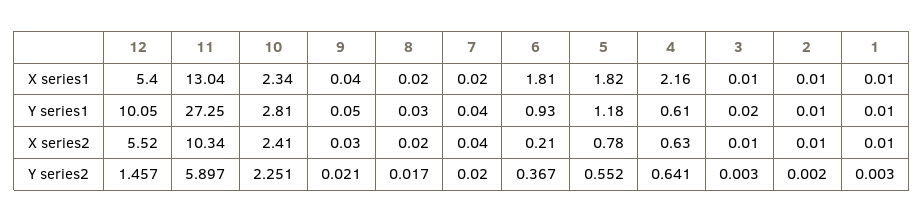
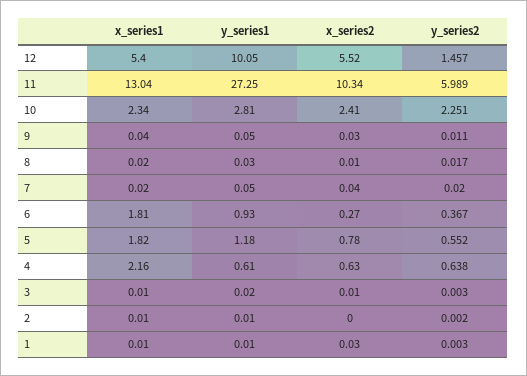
7, Y series1: 0.04 -> 0.05
8, X series2: 0.02 -> 0.01
6, X series2: 0.21 -> 0.27
2, X series2: 0.01 -> 0
1, X series2: 0.01 -> 0.03
11, Y series2: 5.897 -> 5.989
9, Y series2: 0.021 -> 0.011
4, Y series2: 0.641 -> 0.638

